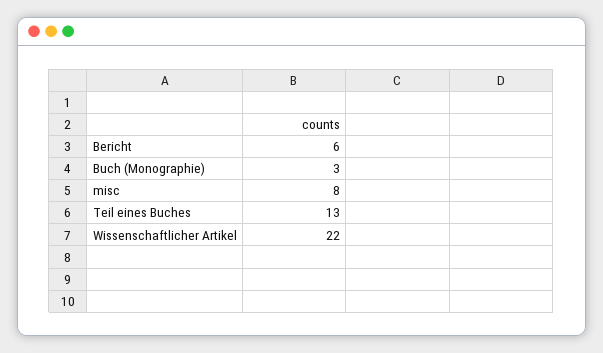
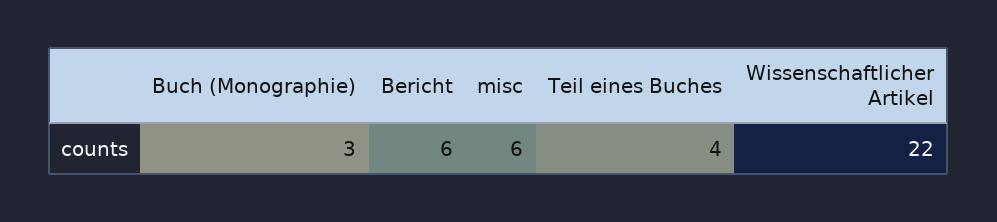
misc: 8 -> 6
Teil eines Buches: 13 -> 4

